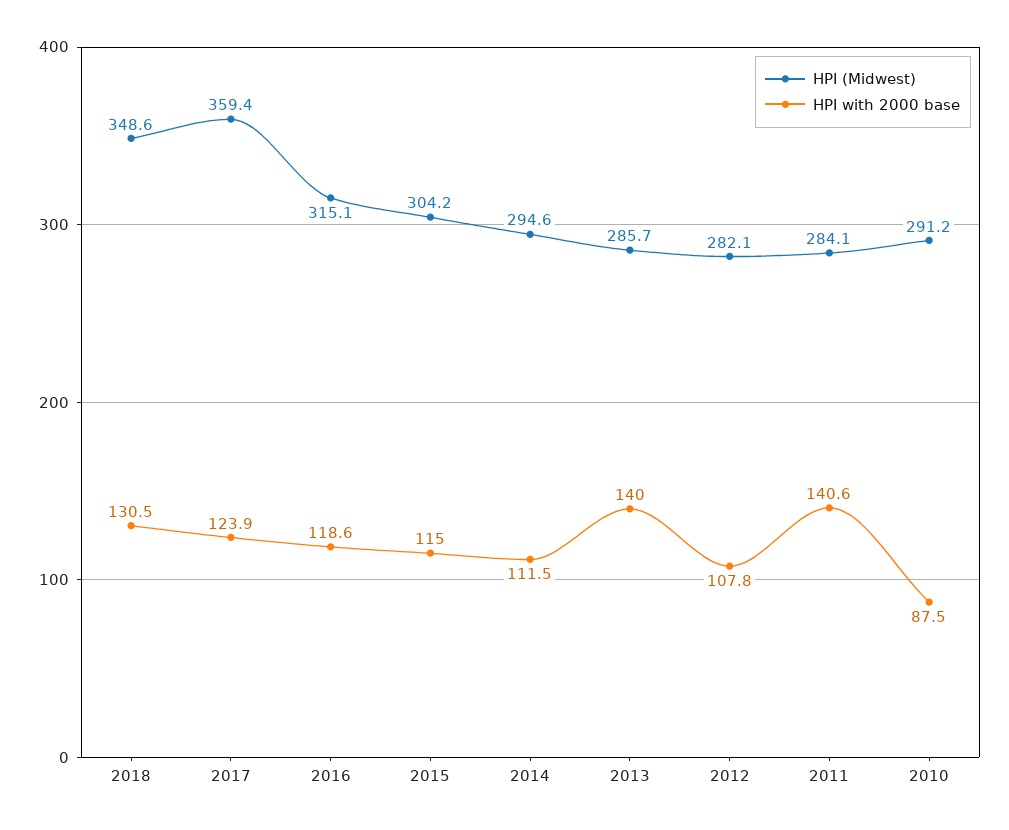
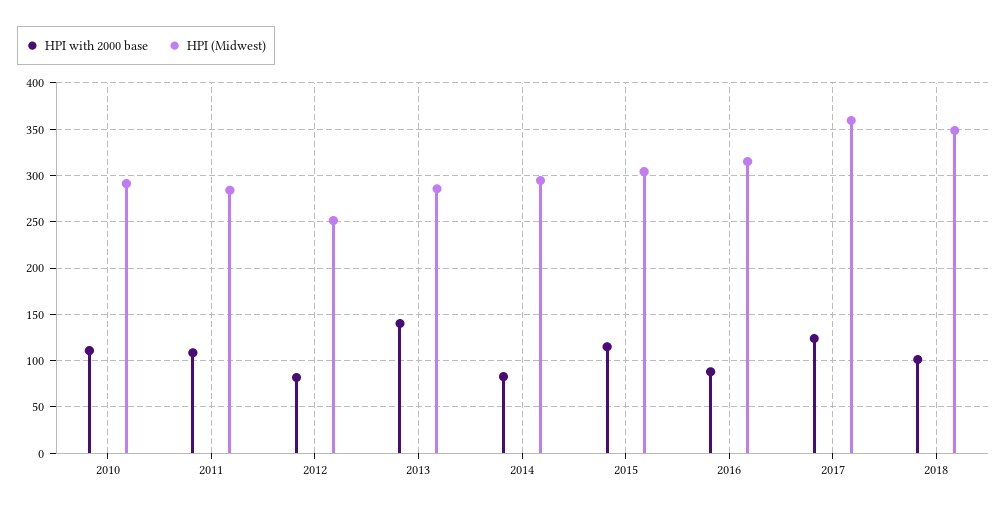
HPI with 2000 base, 2018: 130.5 -> 100
HPI with 2000 base, 2016: 118.6 -> 90
HPI with 2000 base, 2014: 111.5 -> 80
HPI (Midwest), 2012: 282.1 -> 250
HPI with 2000 base, 2012: 107.8 -> 80
HPI with 2000 base, 2011: 140.6 -> 110
HPI with 2000 base, 2010: 87.5 -> 110

